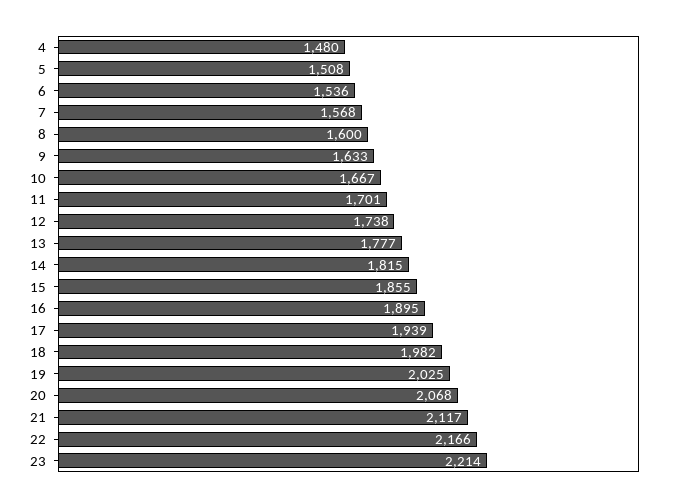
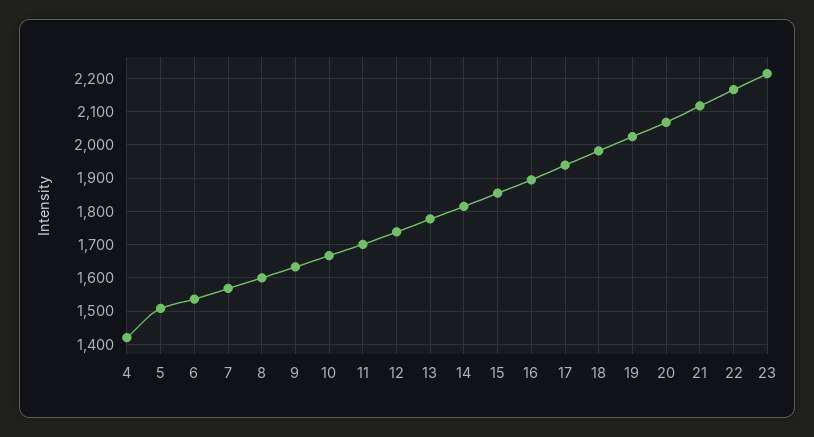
4: 1480 -> 1420

